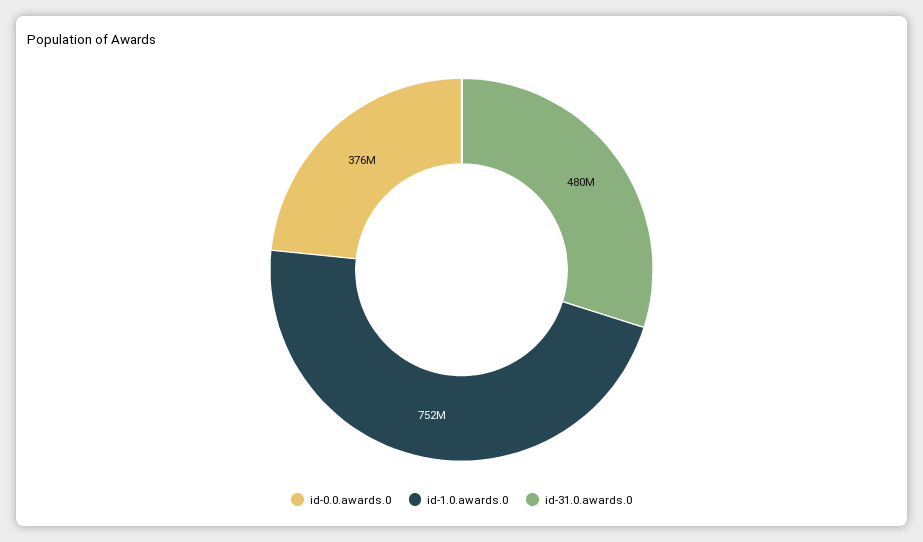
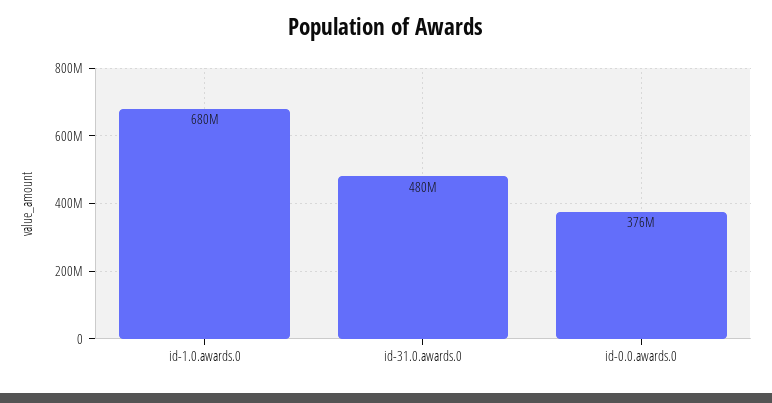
id-1.0.awards.0: 752000000 -> 680000000

